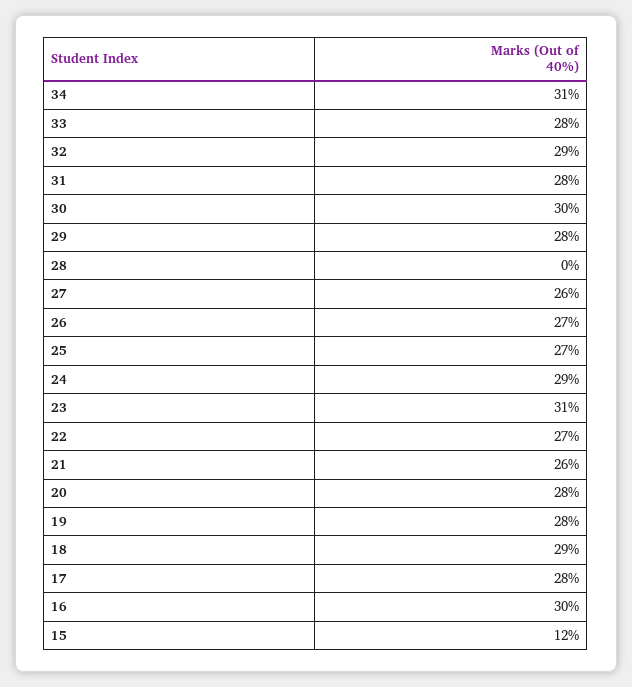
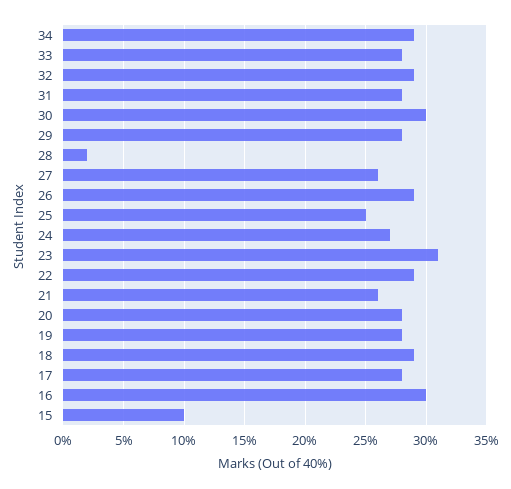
34: 31 -> 29
28: 0 -> 2
26: 27 -> 29
25: 27 -> 25
24: 29 -> 27
22: 27 -> 29
15: 12 -> 10

